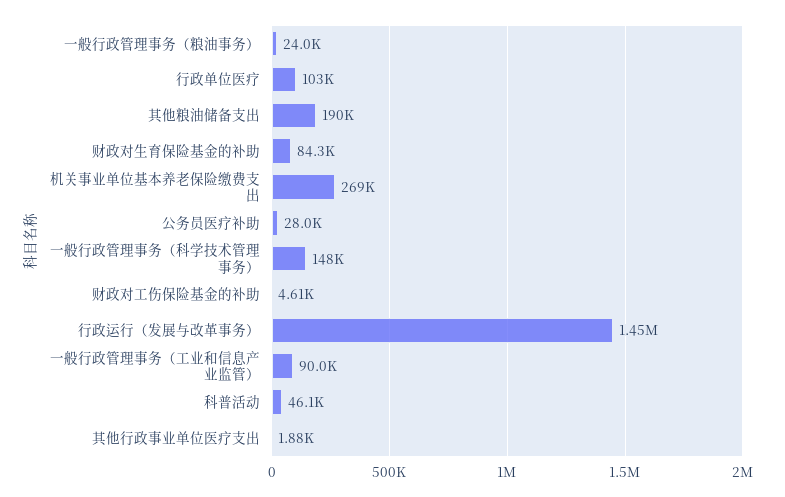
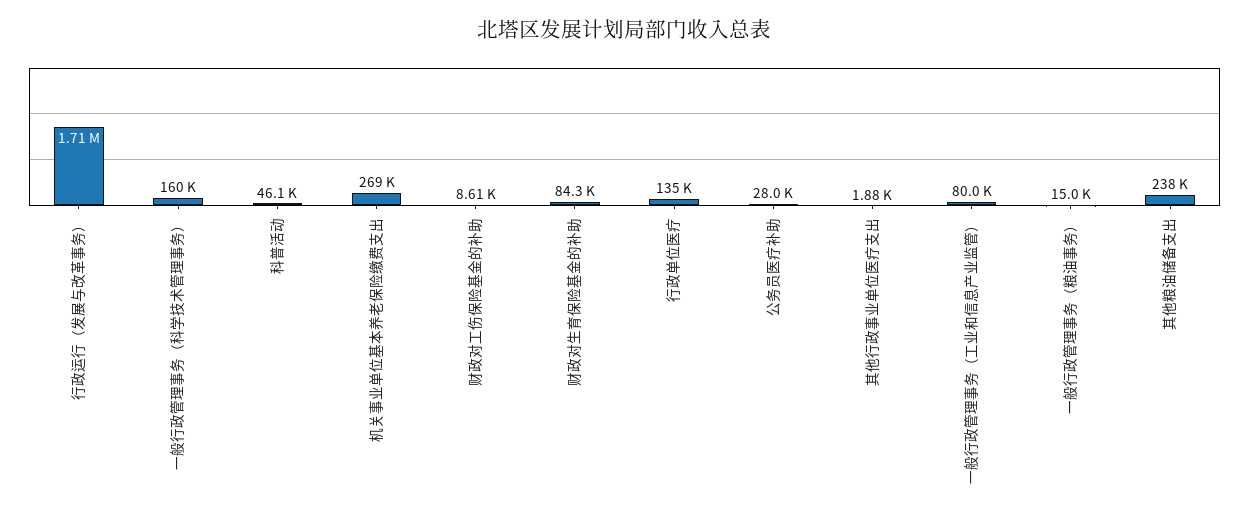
一般行政管理事务（粮油事务）: 24000 -> 15000
行政单位医疗: 103000 -> 135000
其他粮油储备支出: 190000 -> 238000
一般行政管理事务（科学技术管理事务）: 148000 -> 160000
财政对工伤保险基金的补助: 4610 -> 8610
行政运行（发展与改革事务）: 1450000 -> 1710000
一般行政管理事务（工业和信息产业监管）: 90000 -> 80000

